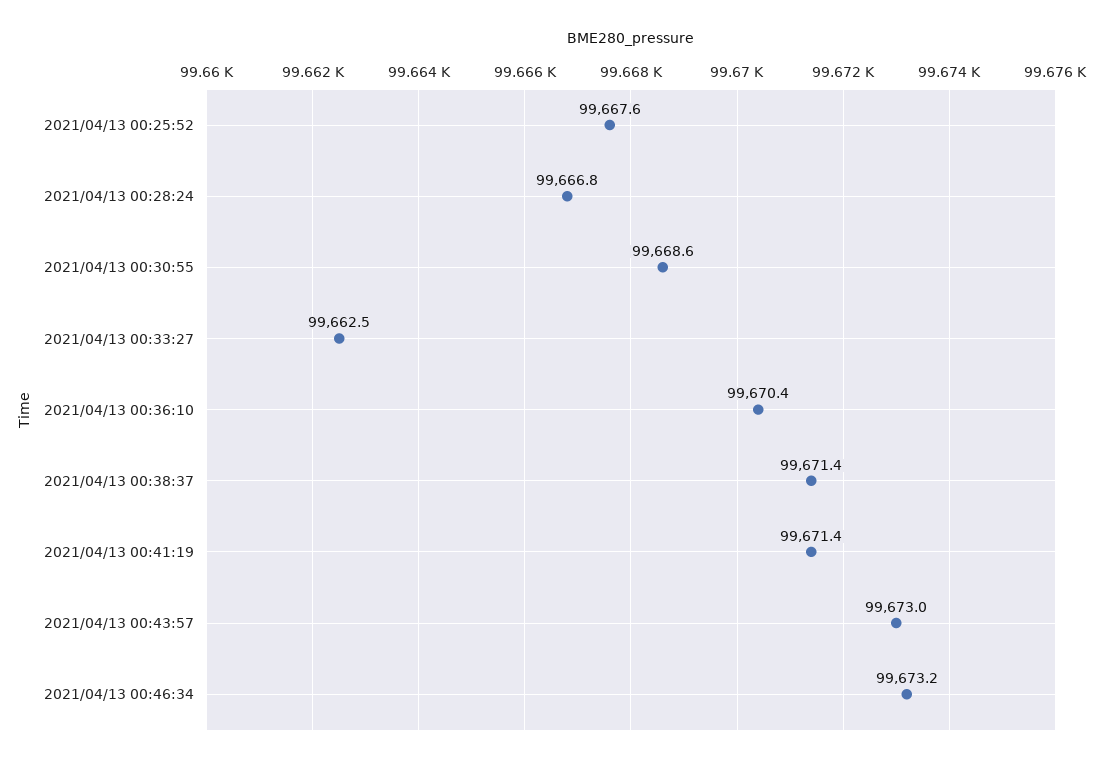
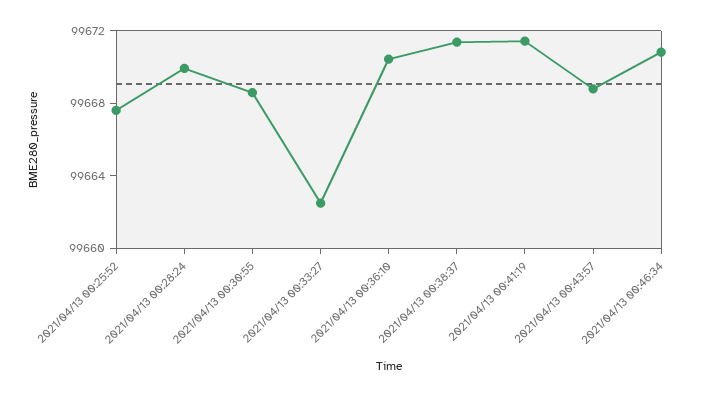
2021/04/13 00:28:24: 99666.8 -> 99670
2021/04/13 00:43:57: 99673 -> 99669
2021/04/13 00:46:34: 99673.2 -> 99671

